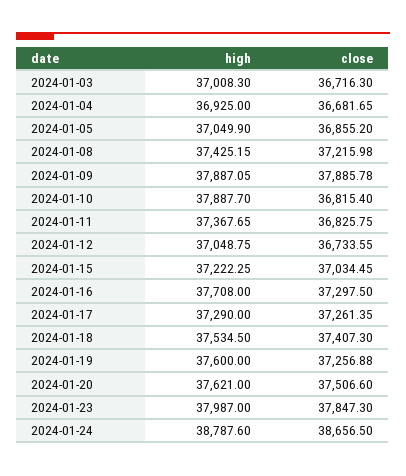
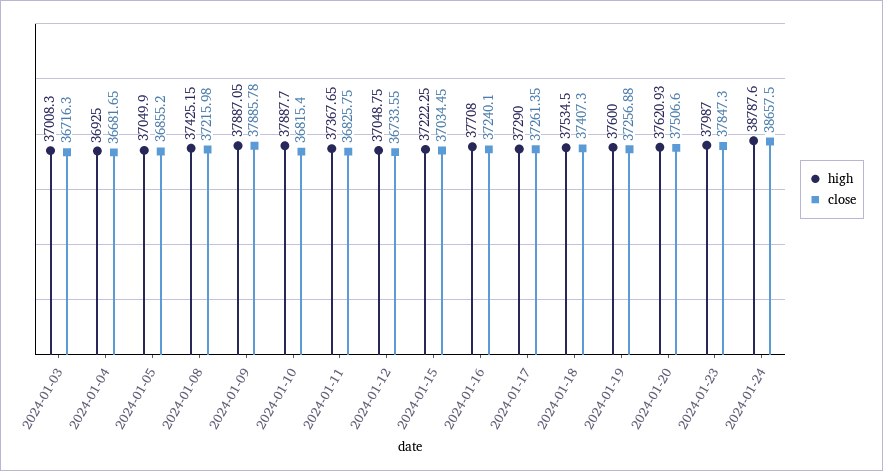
close, 2024-01-16: 37297.5 -> 37240.1
high, 2024-01-20: 37621 -> 37620.93
close, 2024-01-24: 38656.5 -> 38657.5

